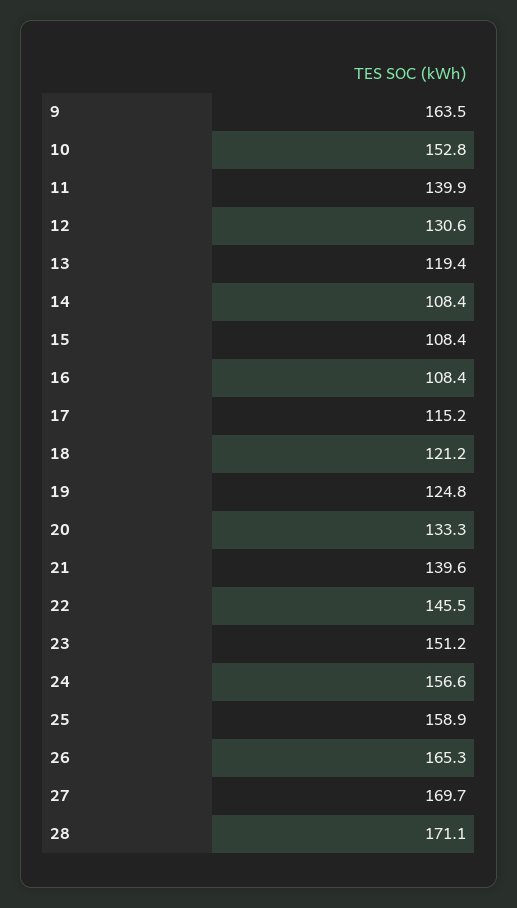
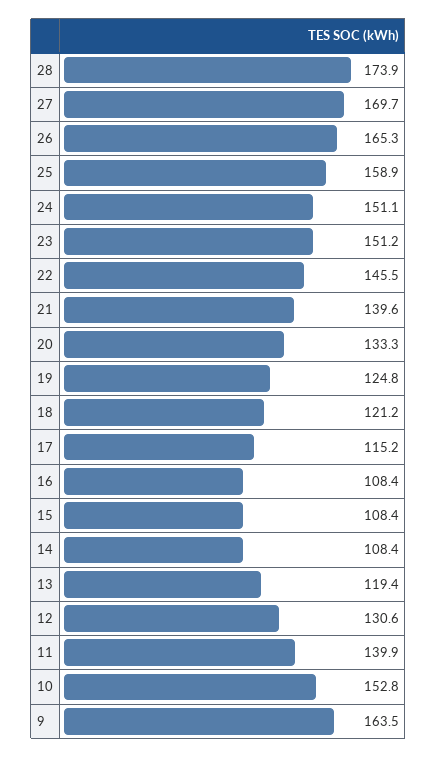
24: 156.6 -> 151.1
28: 171.1 -> 173.9

